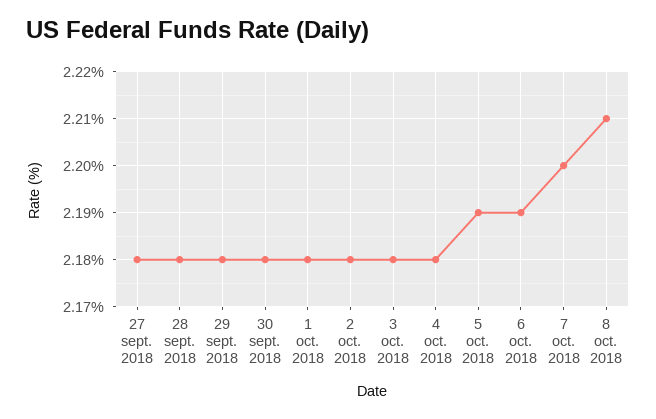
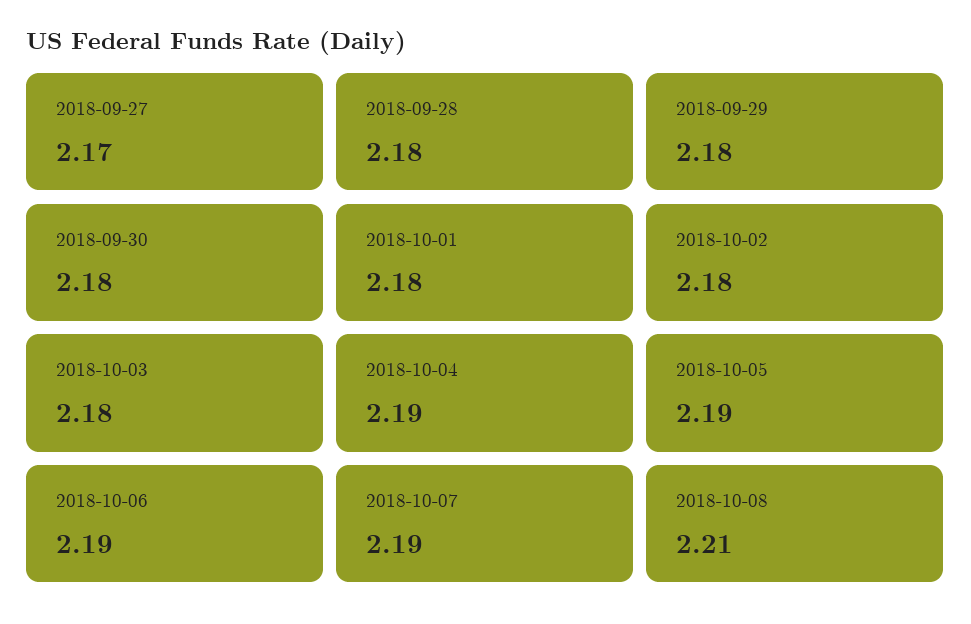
27 sept. 2018: 2.18 -> 2.17
4 oct. 2018: 2.18 -> 2.19
7 oct. 2018: 2.2 -> 2.19

